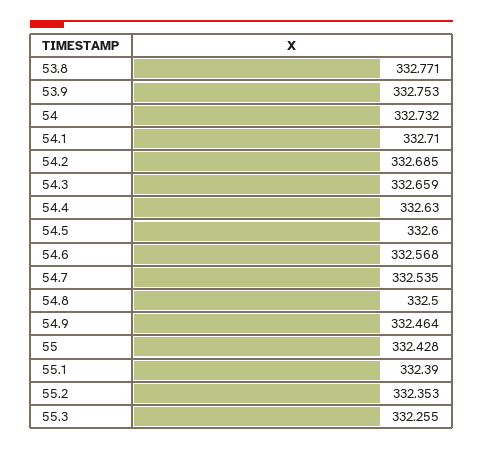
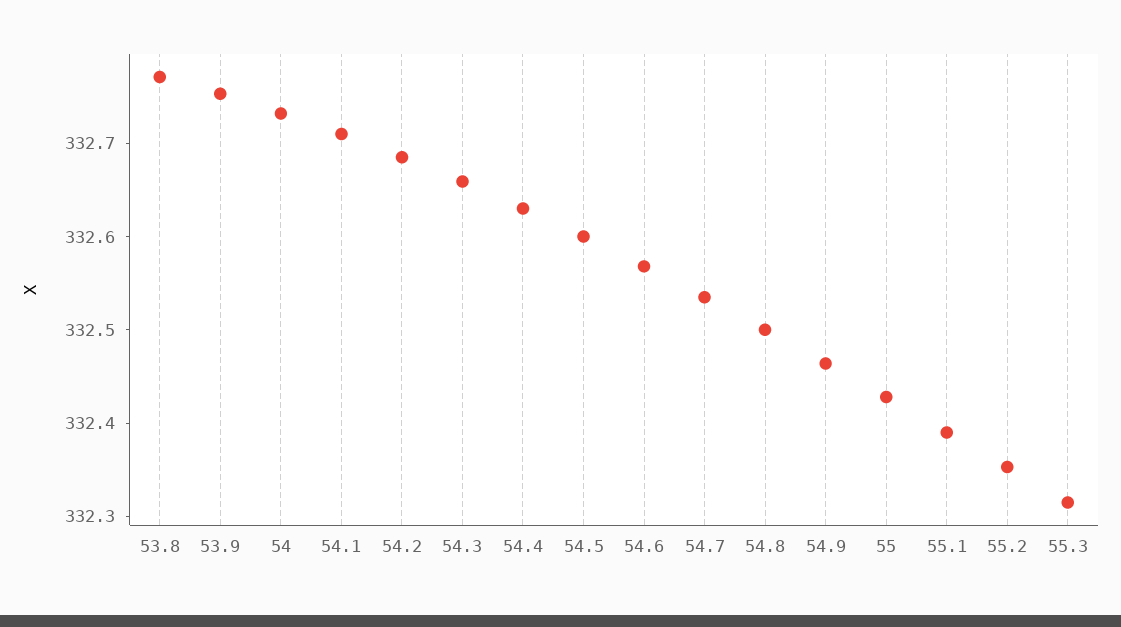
55.3: 332.255 -> 332.32

